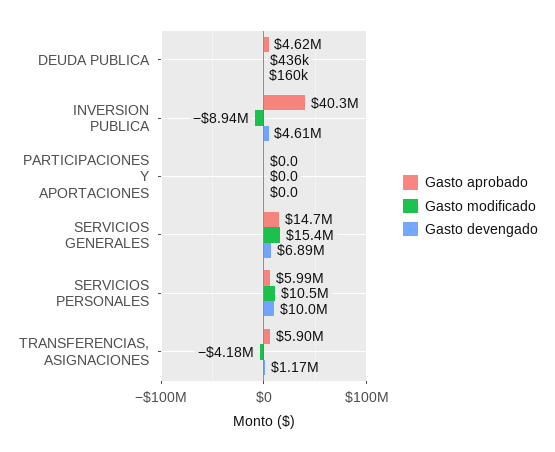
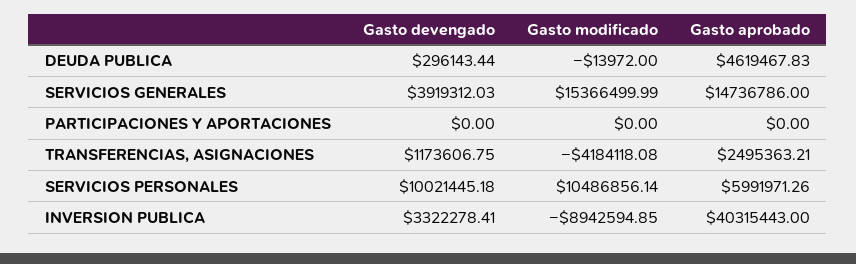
Gasto modificado, DEUDA PUBLICA: 436000 -> -13972
Gasto devengado, DEUDA PUBLICA: 160000 -> 296143.44
Gasto devengado, INVERSION PUBLICA: 4610000 -> 3322278.41
Gasto devengado, SERVICIOS GENERALES: 6890000 -> 3919312.03
Gasto aprobado, TRANSFERENCIAS, ASIGNACIONES: 5900000 -> 2495363.21

